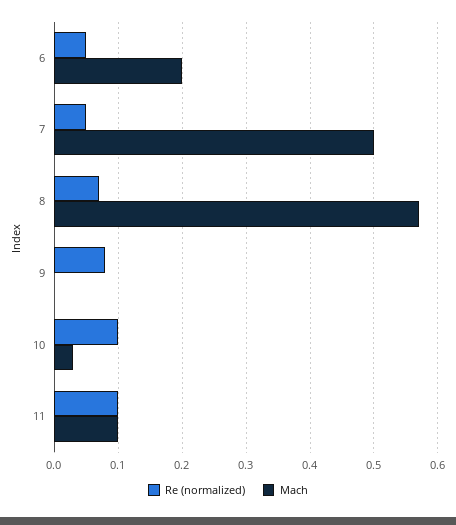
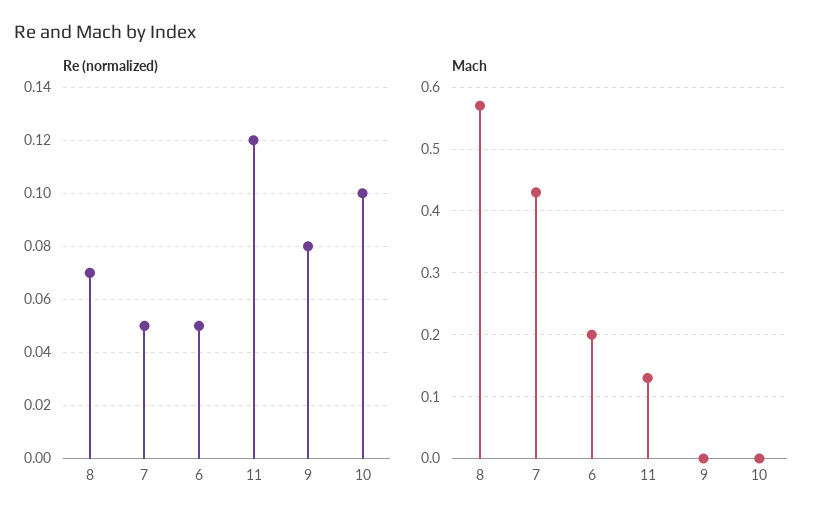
Mach, 7: 0.5 -> 0.43
Mach, 10: 0.03 -> 0
Re (normalized), 11: 0.1 -> 0.12
Mach, 11: 0.1 -> 0.13

